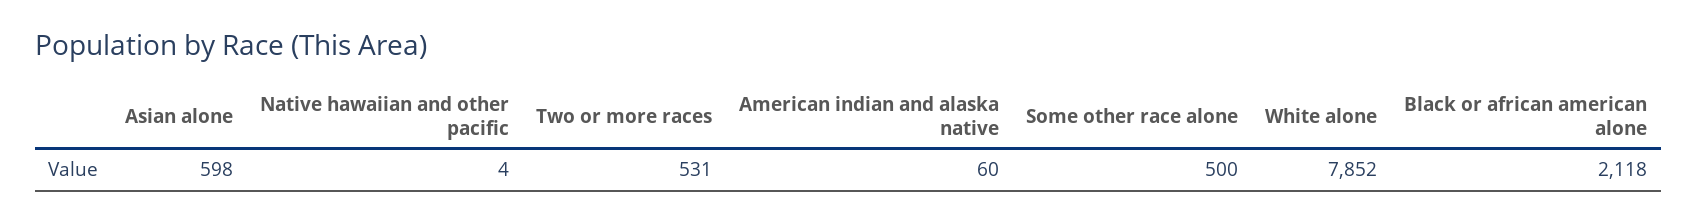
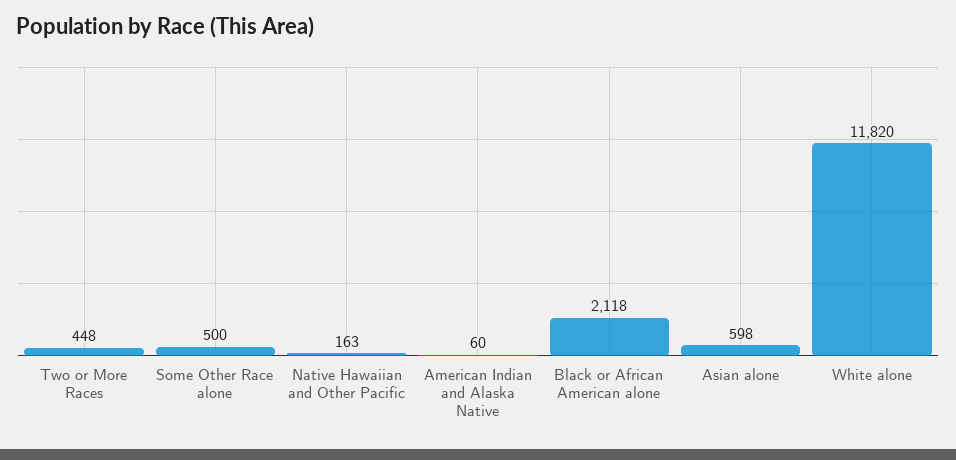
Native hawaiian and other pacific: 4 -> 163
Two or more races: 531 -> 448
White alone: 7852 -> 11820

